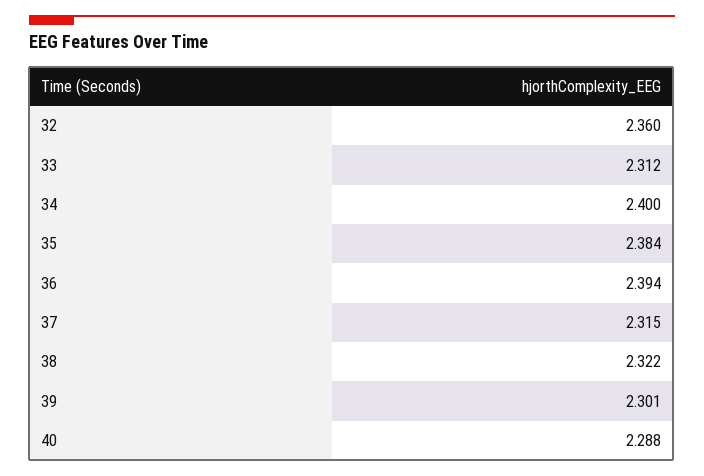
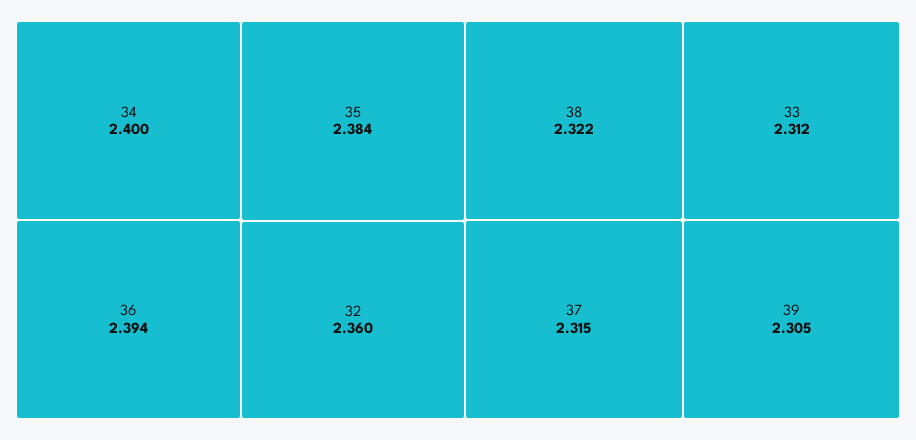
39: 2.301 -> 2.305
40: 2.288 -> none

